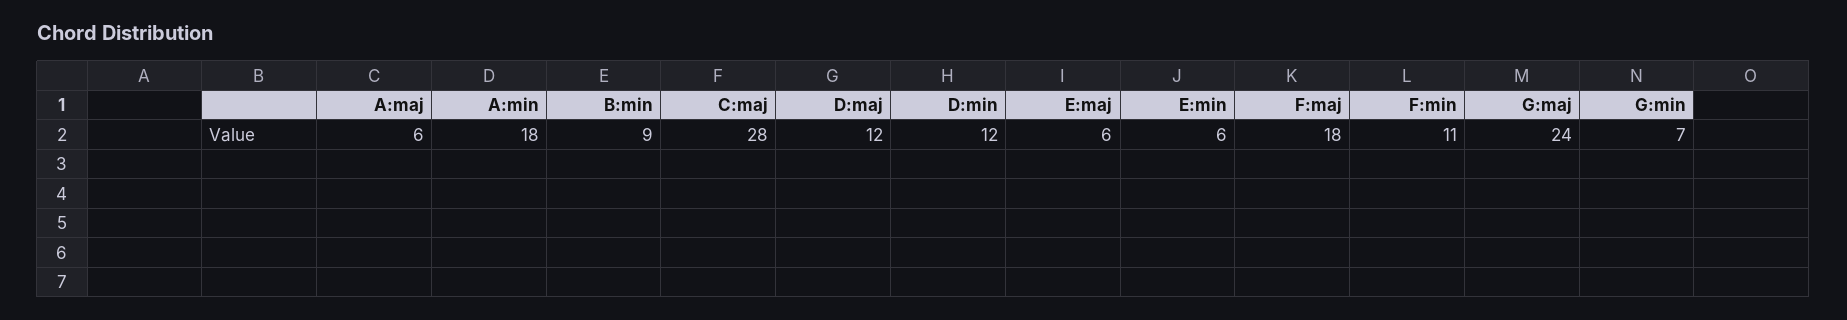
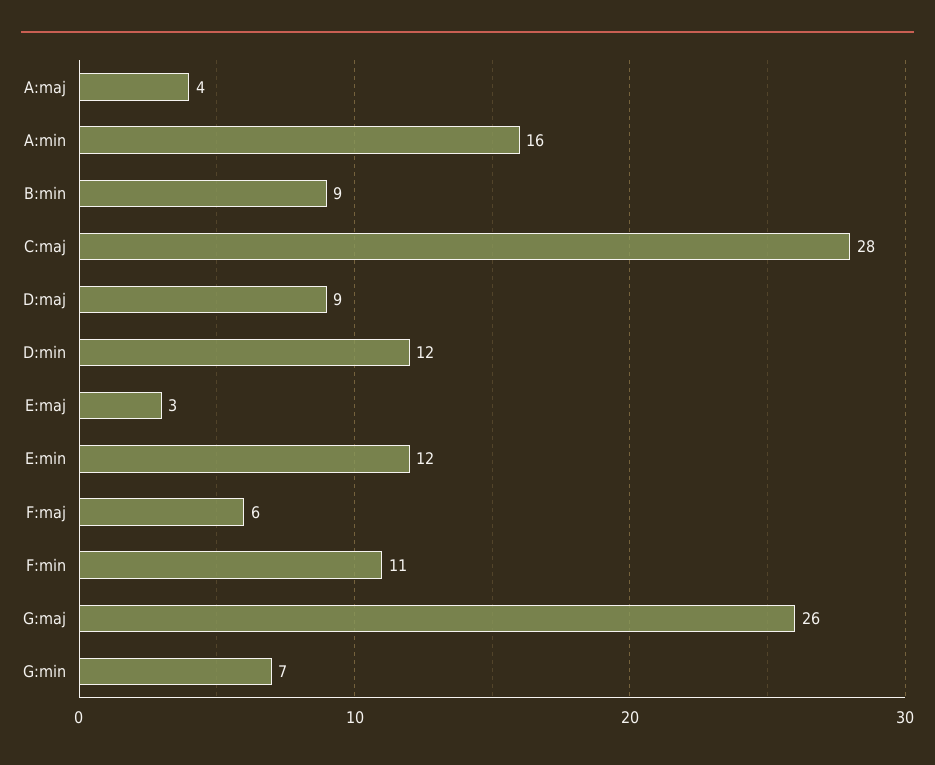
A:maj: 6 -> 4
A:min: 18 -> 16
D:maj: 12 -> 9
E:maj: 6 -> 3
E:min: 6 -> 12
F:maj: 18 -> 6
G:maj: 24 -> 26

